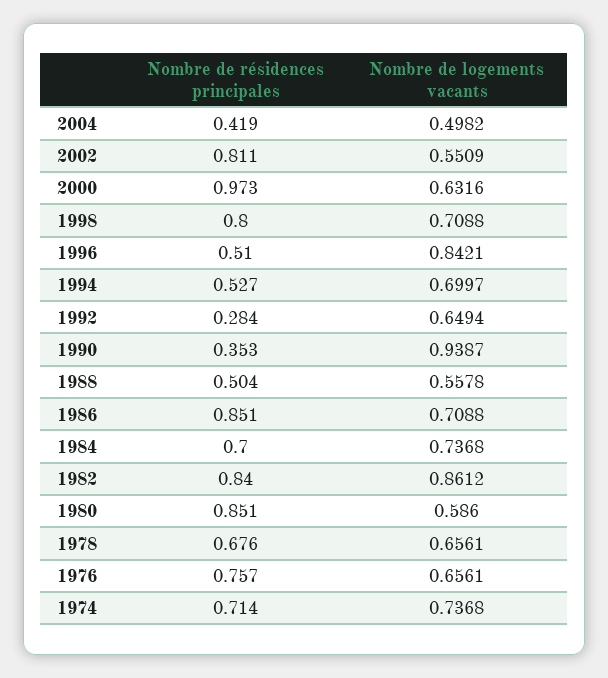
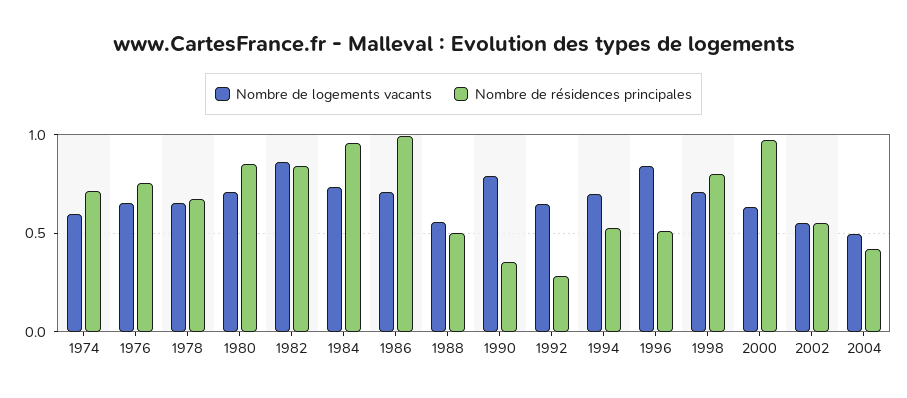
Nombre de résidences principales, 2002: 0.811 -> 0.55
Nombre de logements vacants, 1990: 0.9387 -> 0.8
Nombre de résidences principales, 1986: 0.851 -> 1
Nombre de résidences principales, 1984: 0.7 -> 0.95
Nombre de logements vacants, 1980: 0.586 -> 0.7
Nombre de logements vacants, 1974: 0.7368 -> 0.6

